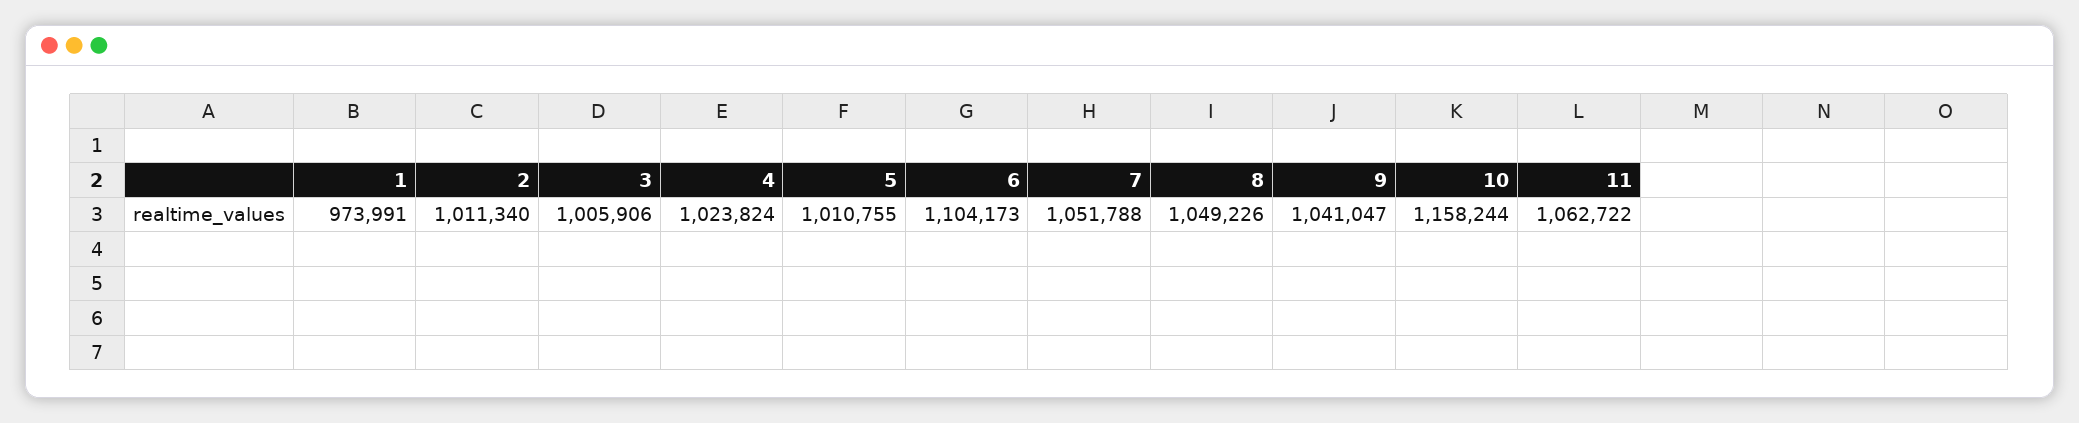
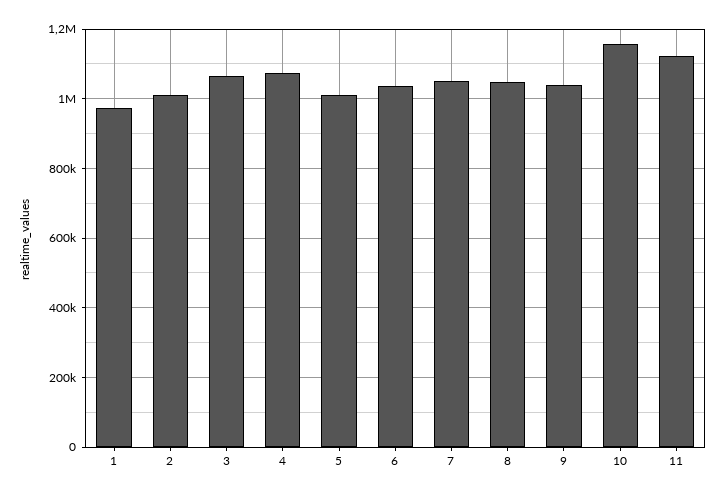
3: 1005906 -> 1060000
4: 1023824 -> 1080000
6: 1104173 -> 1040000
11: 1062722 -> 1120000

